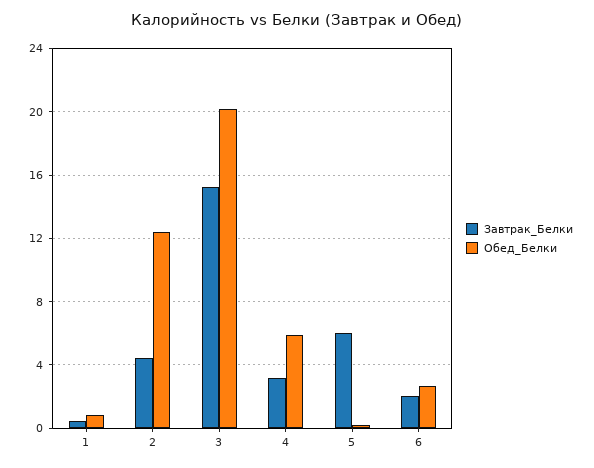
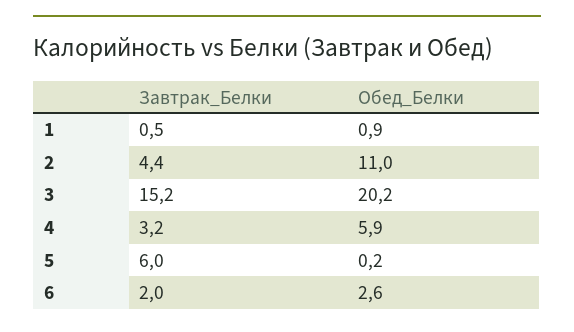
Обед_Белки, 2: 12.5 -> 11

